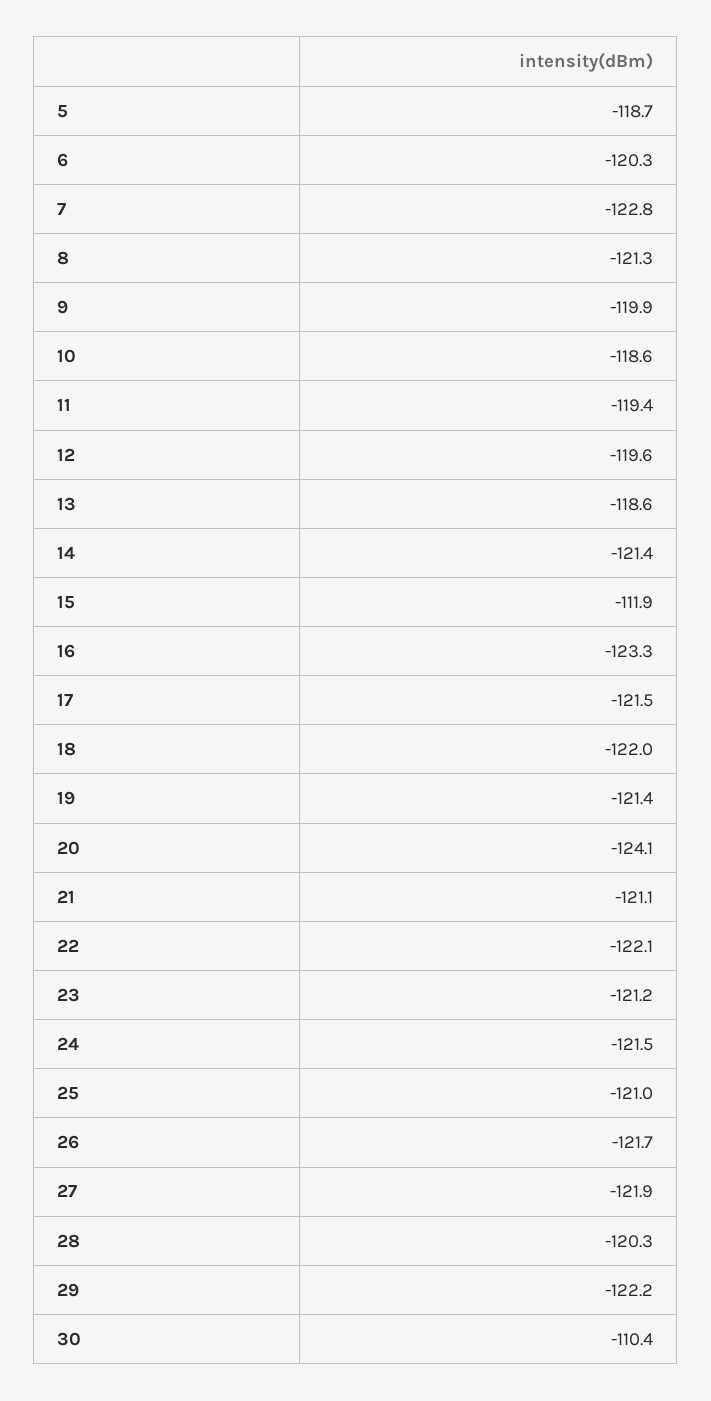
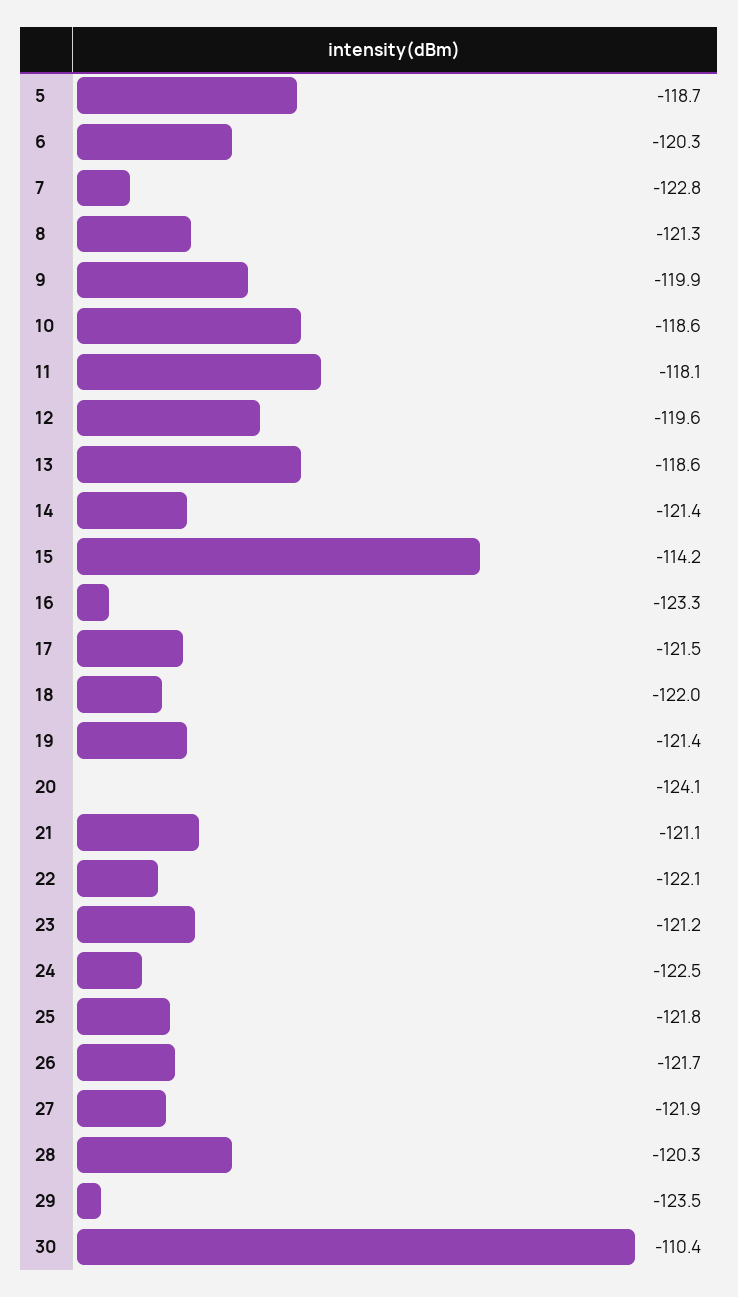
11: -119.4 -> -118.1
15: -111.9 -> -114.2
24: -121.5 -> -122.5
25: -121 -> -121.8
29: -122.2 -> -123.5

